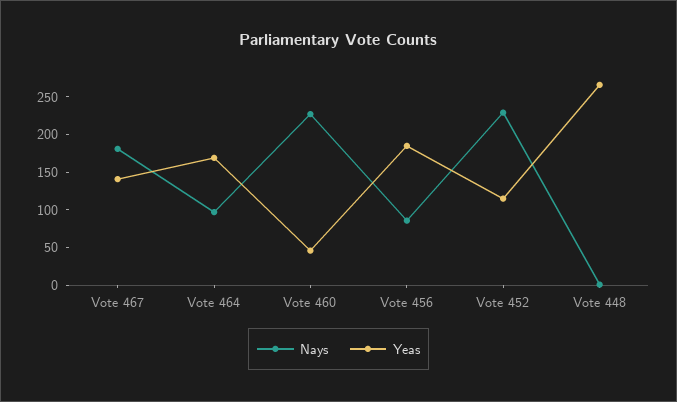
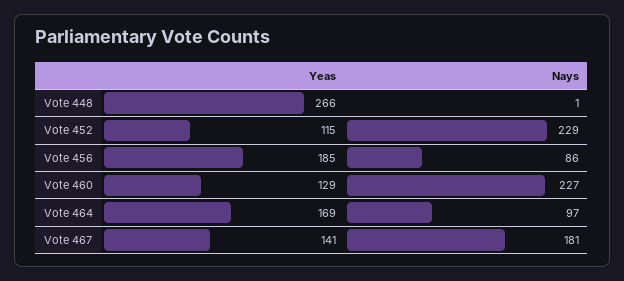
Yeas, Vote 460: 50 -> 129

